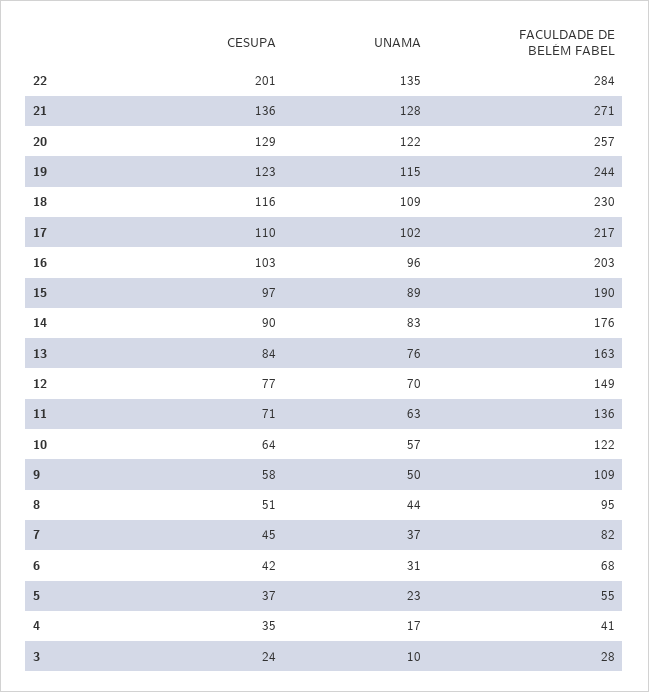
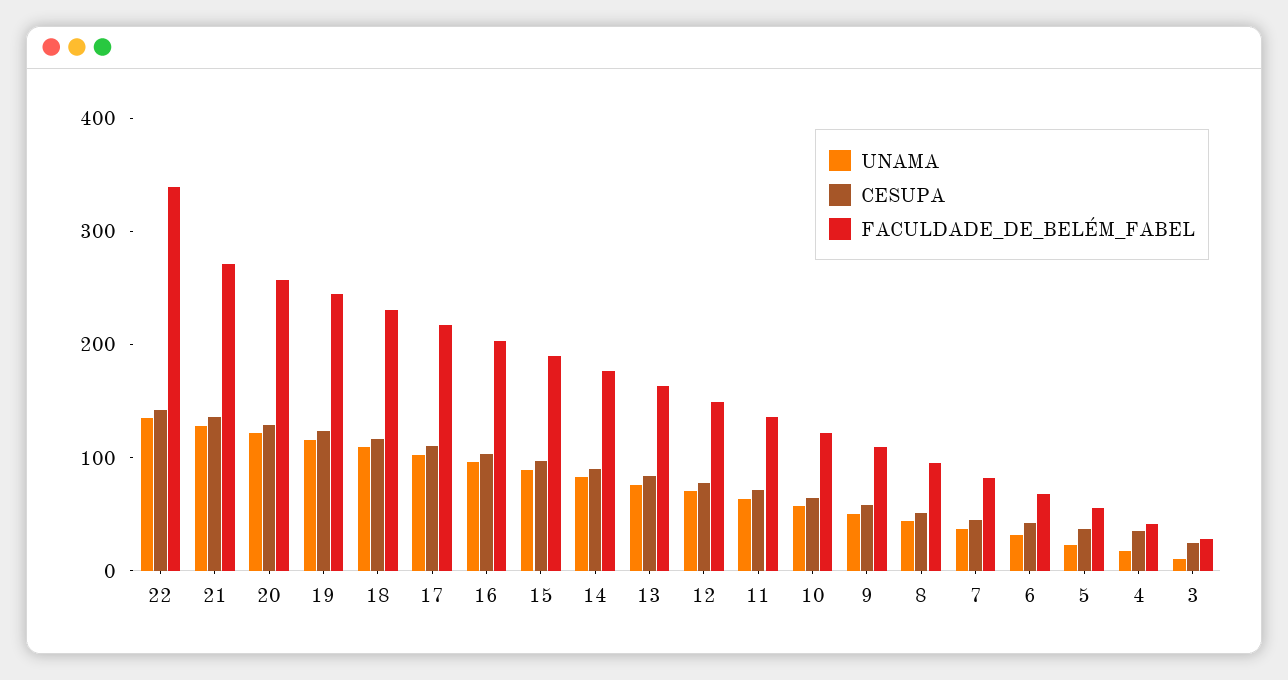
CESUPA, 22: 201 -> 140
FACULDADE DE BELÉM FABEL, 22: 284 -> 340

